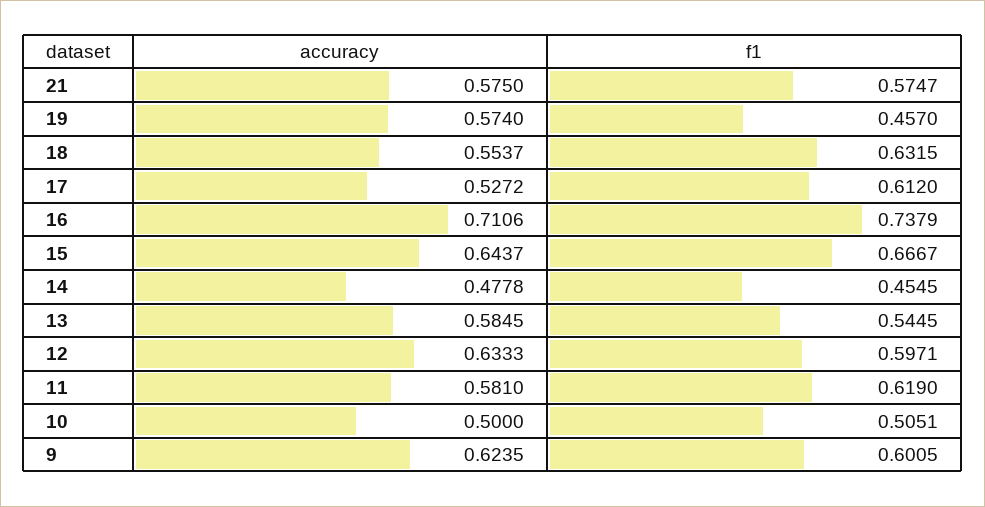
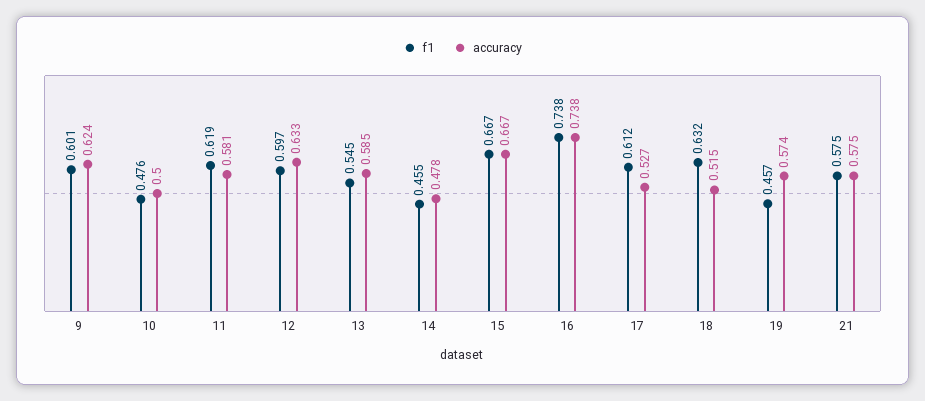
accuracy, 18: 0.5537 -> 0.515
accuracy, 16: 0.7106 -> 0.738
accuracy, 15: 0.6437 -> 0.667
f1, 10: 0.5051 -> 0.476

